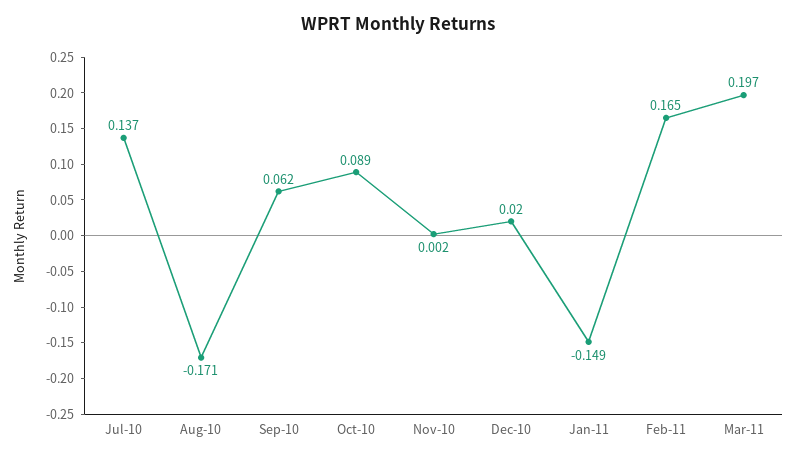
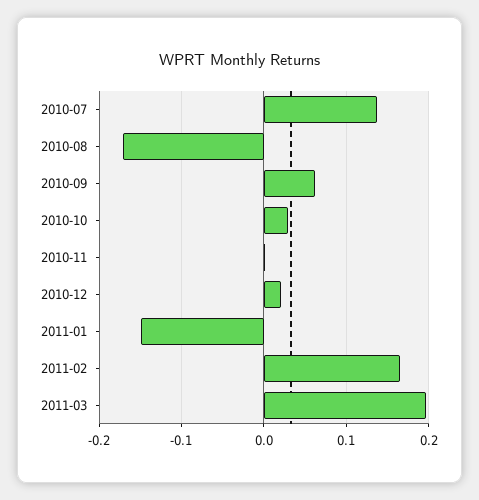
Oct-10: 0.089 -> 0.03

